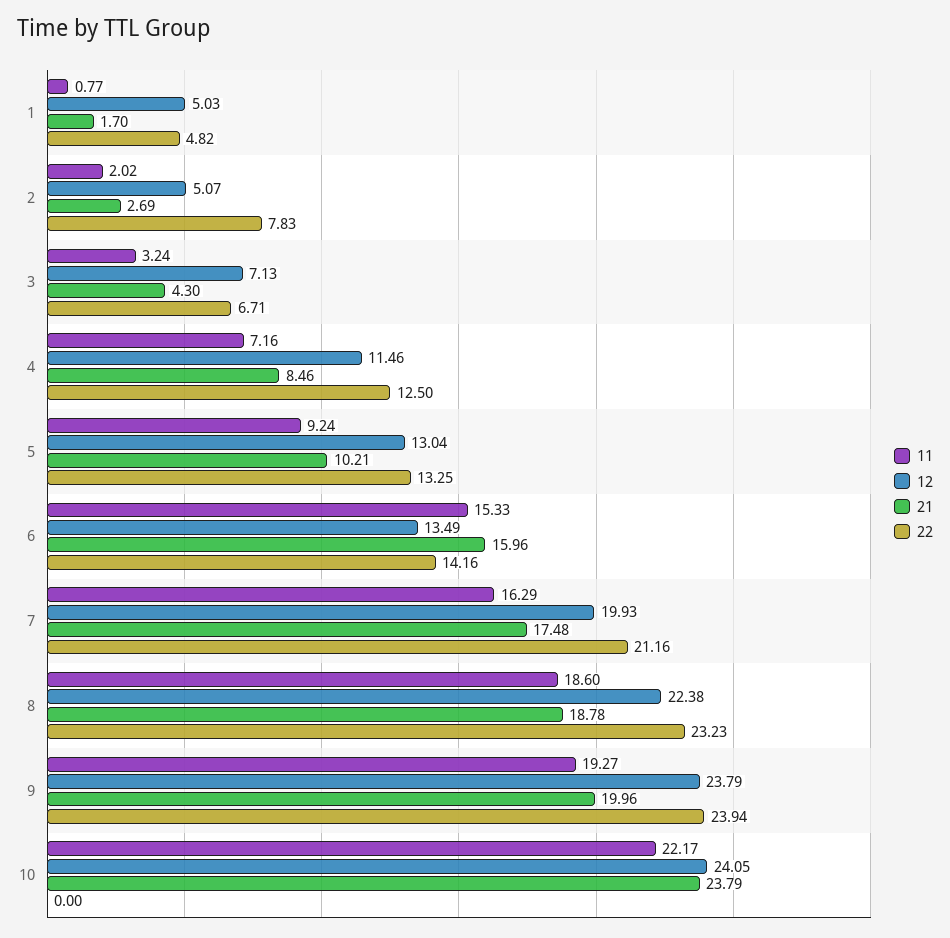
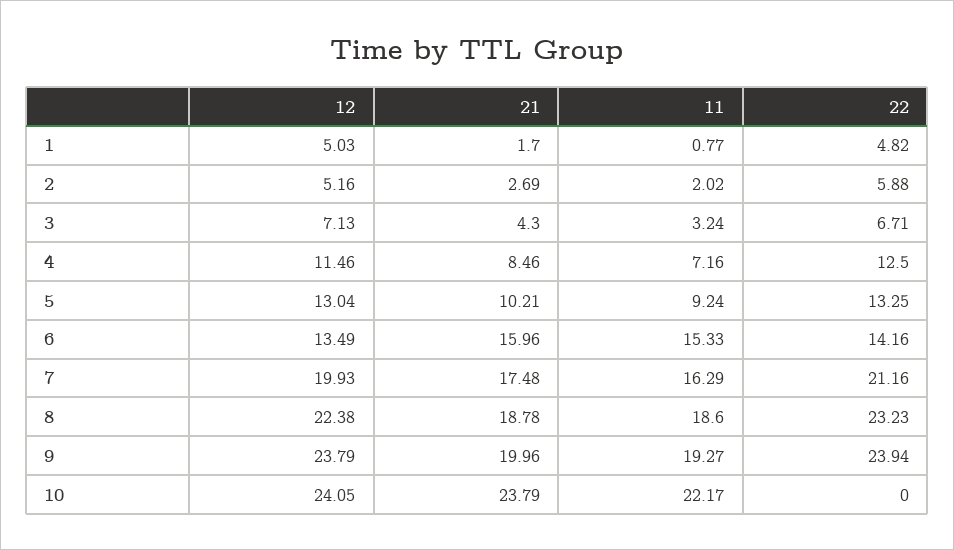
12, 2: 5.07 -> 5.16
22, 2: 7.83 -> 5.88

